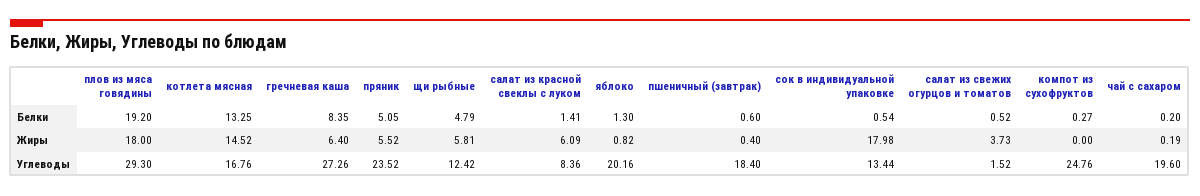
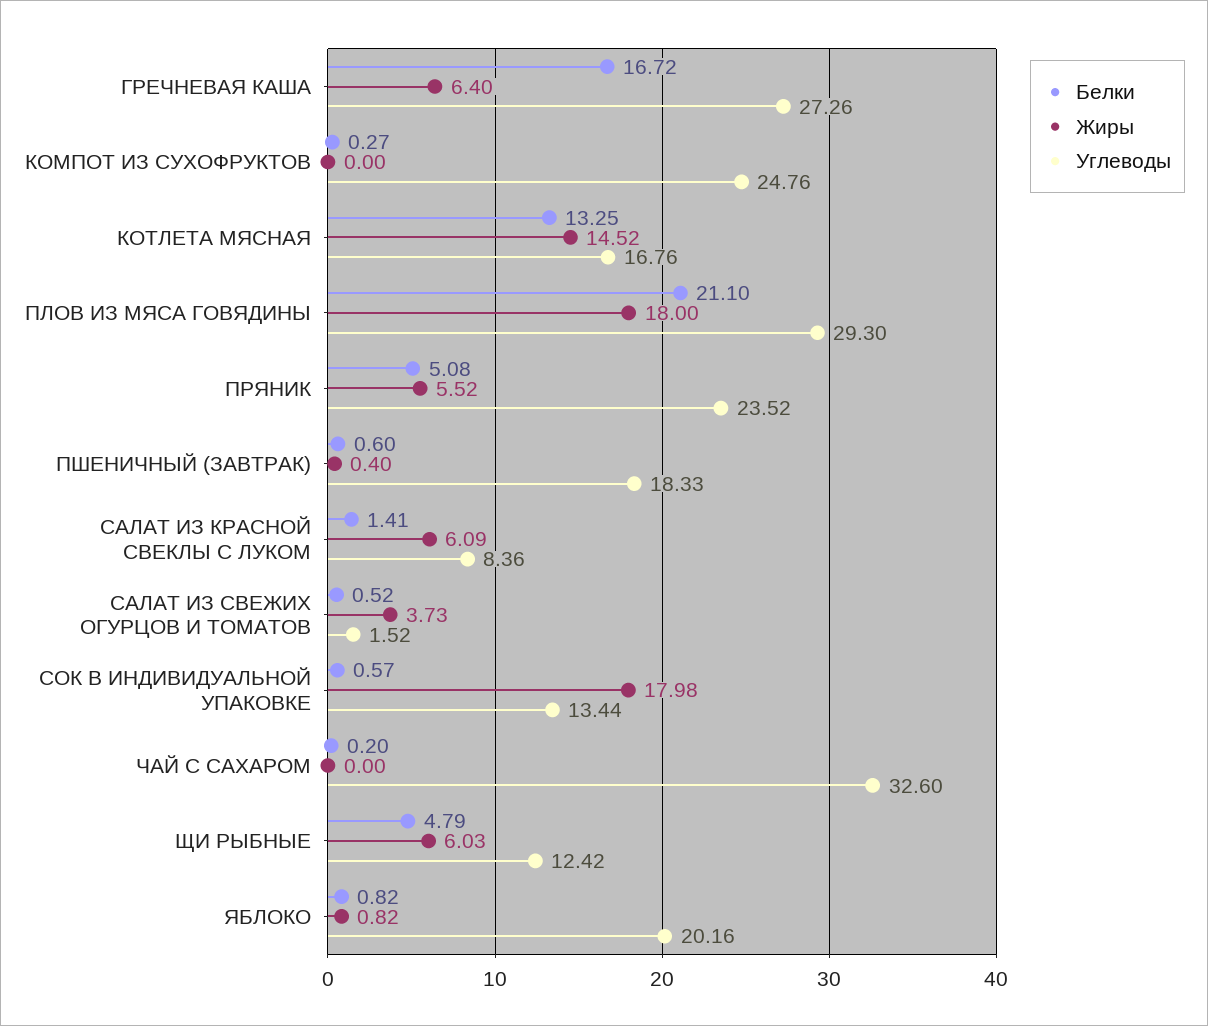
Белки, плов из мяса говядины: 19.2 -> 21.1
Белки, гречневая каша: 8.35 -> 16.72
Белки, пряник: 5.05 -> 5.08
Белки, яблоко: 1.3 -> 0.82
Белки, сок в индивидуальной упаковке: 0.54 -> 0.57
Жиры, щи рыбные: 5.81 -> 6.03
Жиры, чай с сахаром: 0.19 -> 0
Углеводы, пшеничный (завтрак): 18.4 -> 18.33
Углеводы, чай с сахаром: 19.6 -> 32.6

